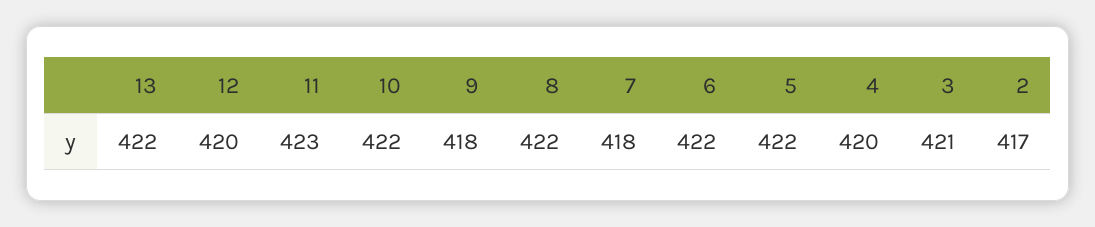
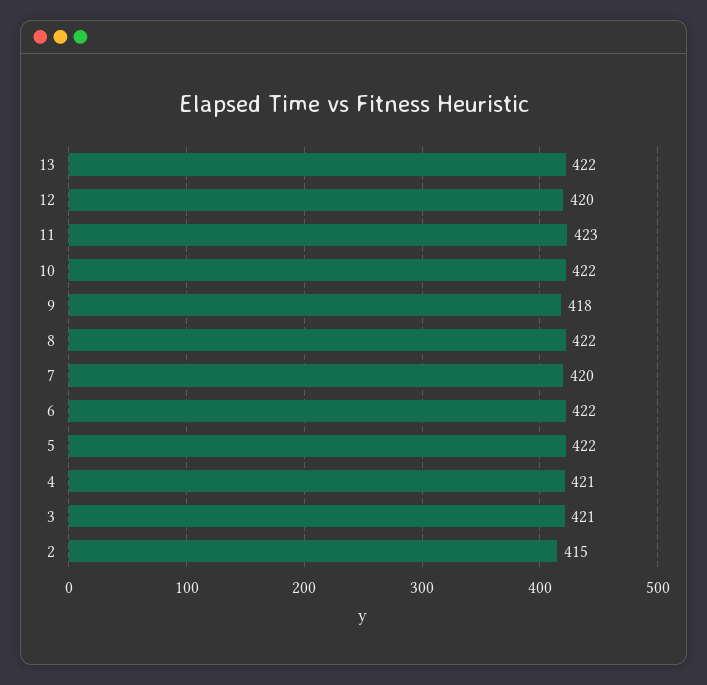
7: 418 -> 420
4: 420 -> 421
2: 417 -> 415

